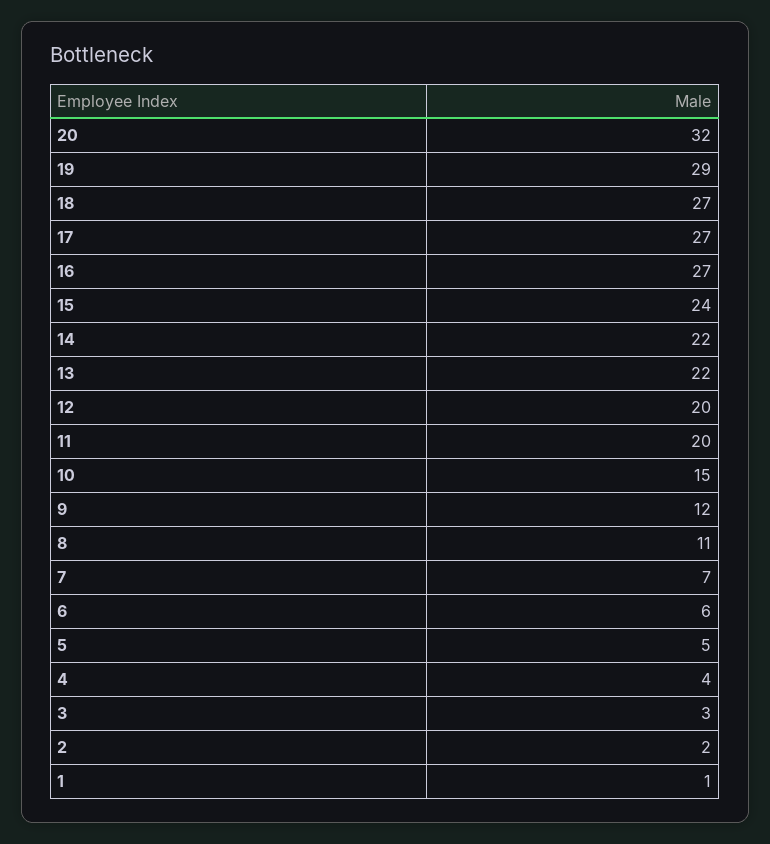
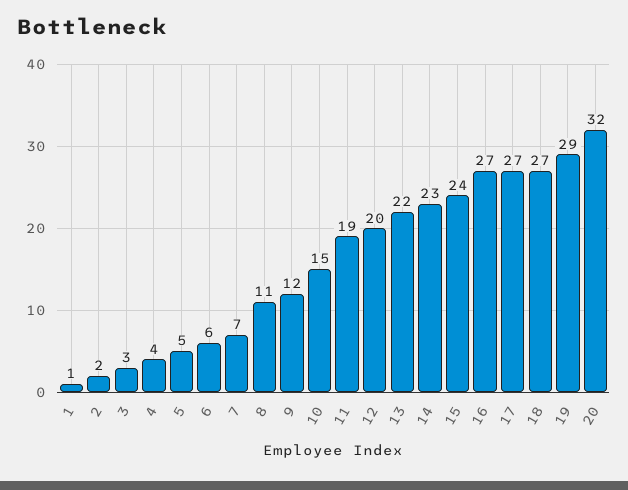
14: 22 -> 23
11: 20 -> 19

